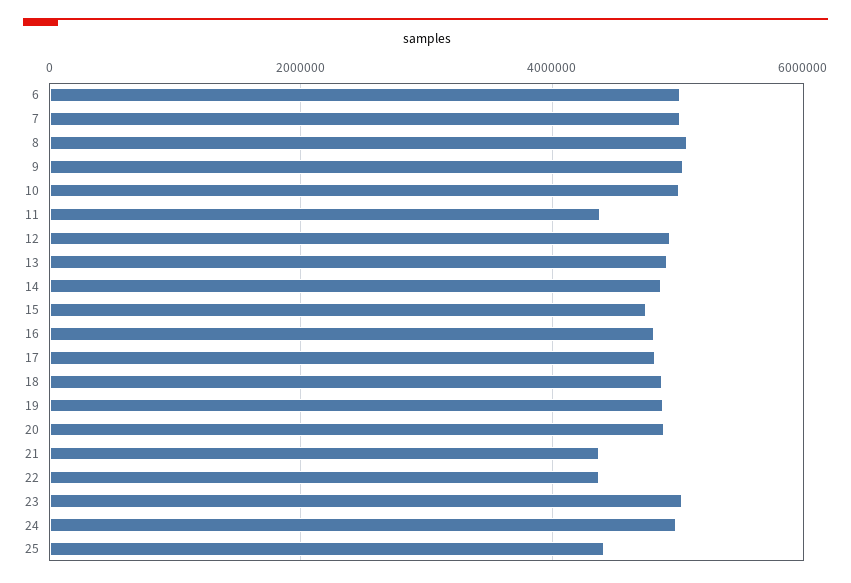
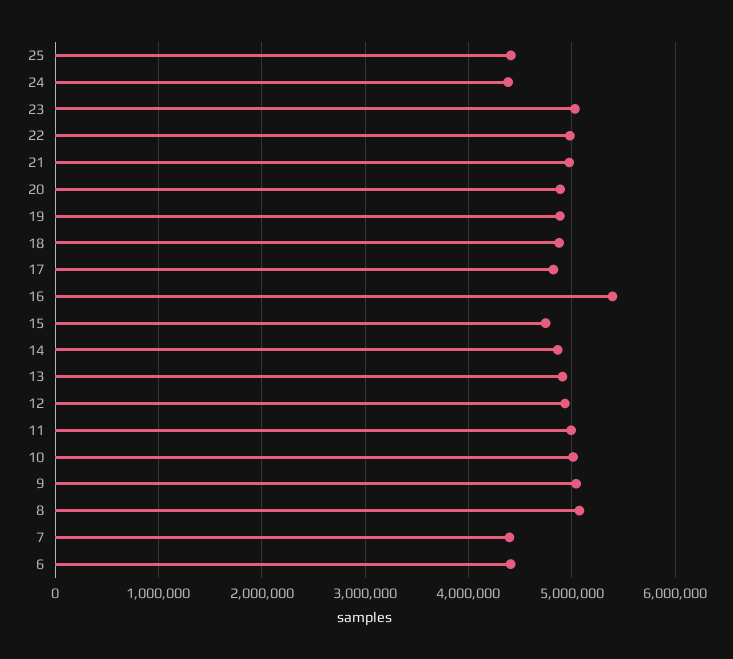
6: 5000000 -> 4400000
7: 5000000 -> 4400000
11: 4400000 -> 5000000
16: 4800000 -> 5400000
21: 4400000 -> 5000000
22: 4400000 -> 5000000
24: 5000000 -> 4400000

